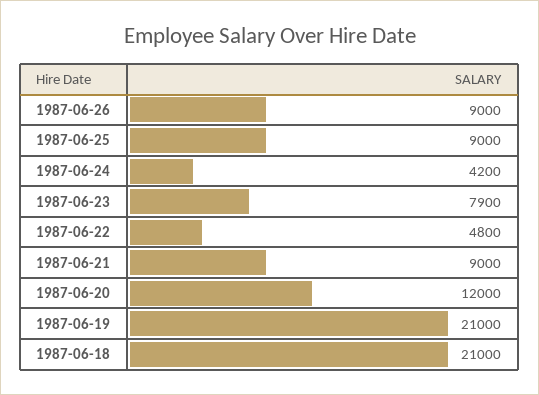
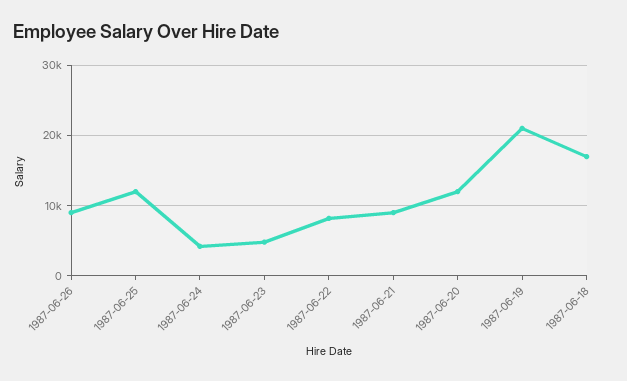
1987-06-25: 9000 -> 12000
1987-06-23: 7900 -> 5000
1987-06-22: 4800 -> 8000
1987-06-18: 21000 -> 17000

